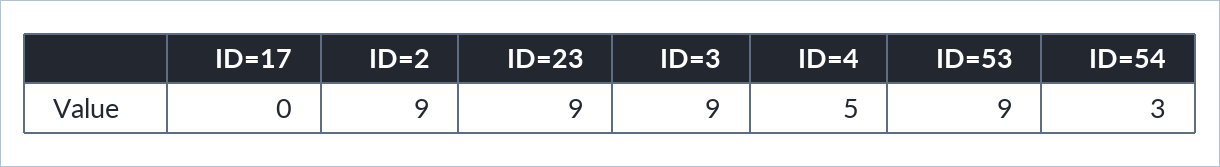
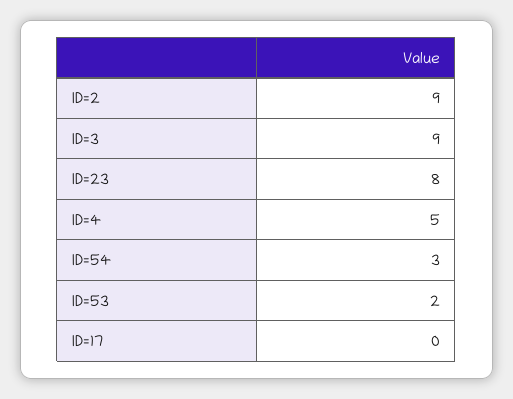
ID=23: 9 -> 8
ID=53: 9 -> 2

